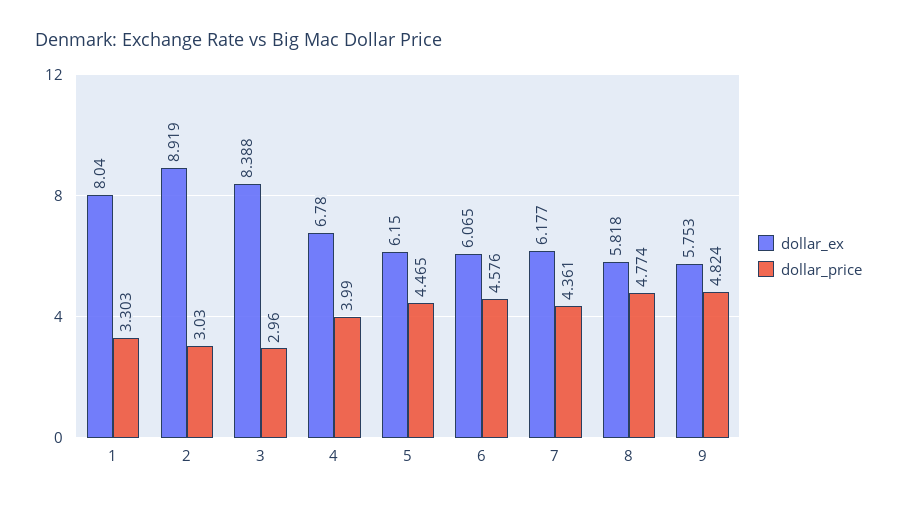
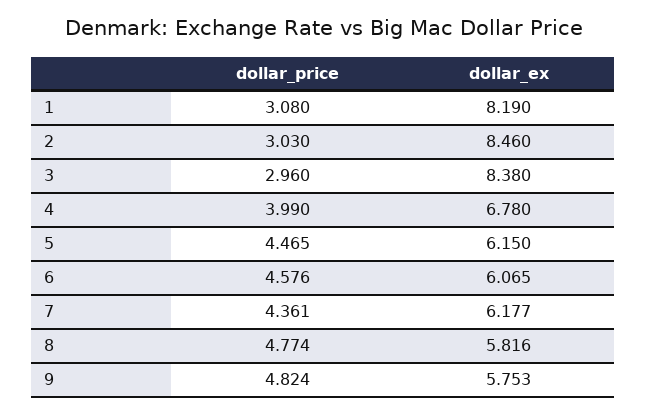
dollar_ex, 1: 8.04 -> 8.19
dollar_price, 1: 3.303 -> 3.08
dollar_ex, 2: 8.919 -> 8.46
dollar_ex, 3: 8.388 -> 8.38
dollar_ex, 8: 5.818 -> 5.816

